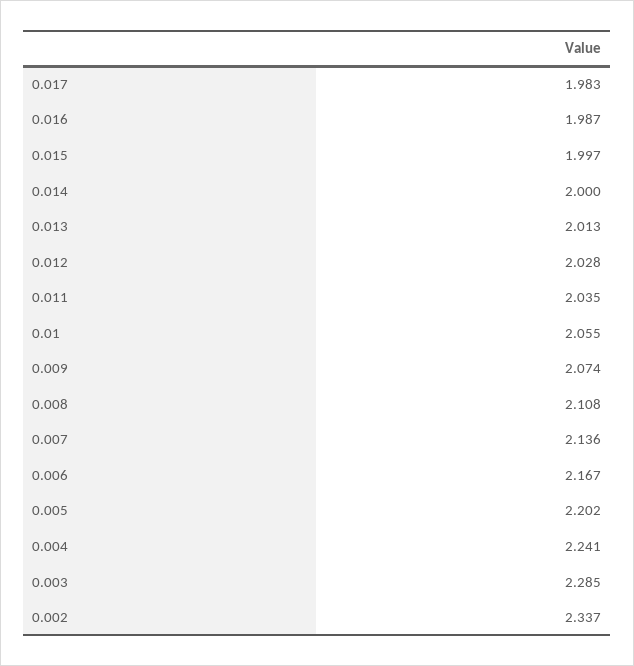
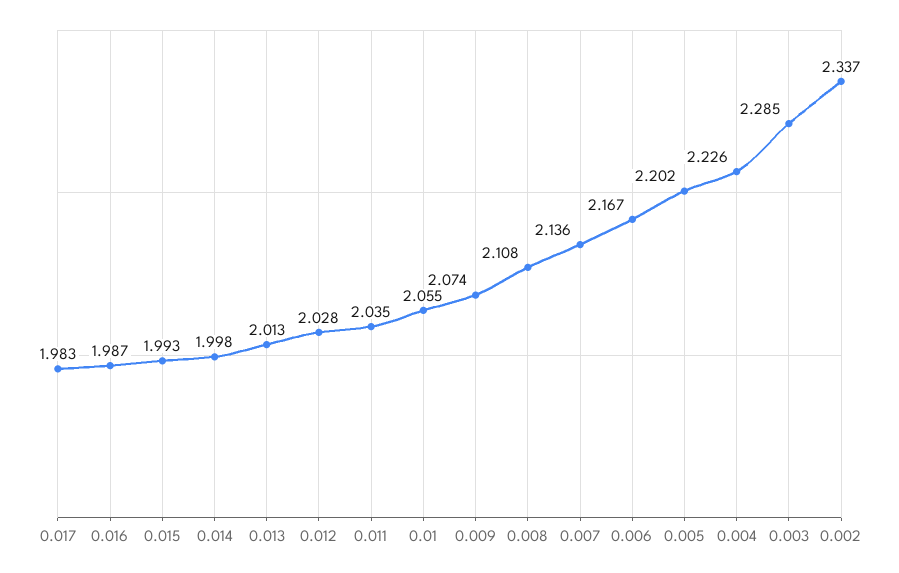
0.015: 1.997 -> 1.993
0.014: 2 -> 1.998
0.004: 2.241 -> 2.226

